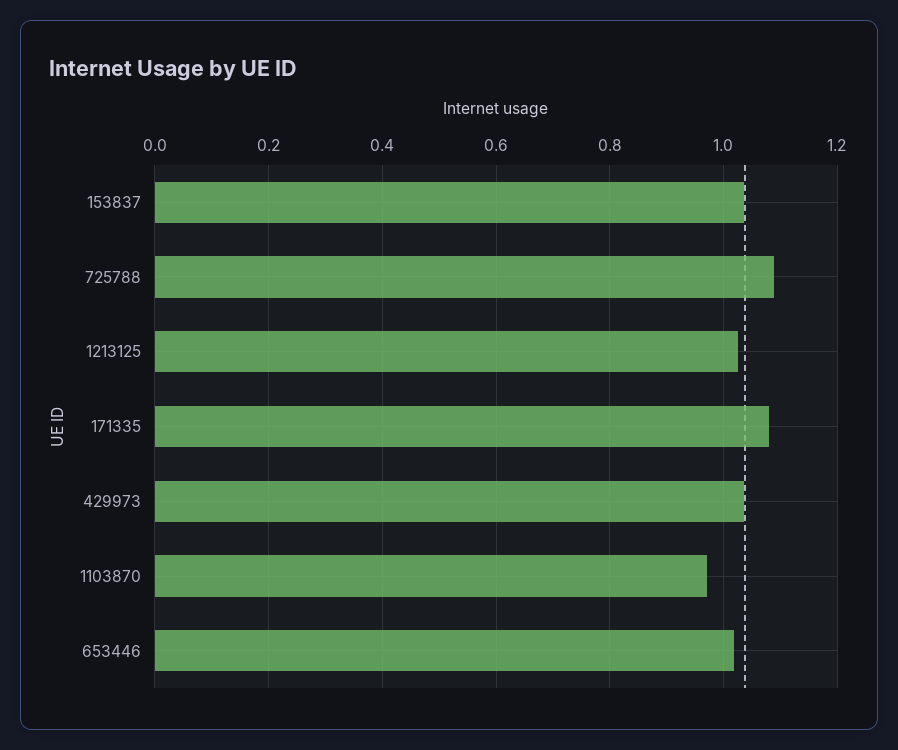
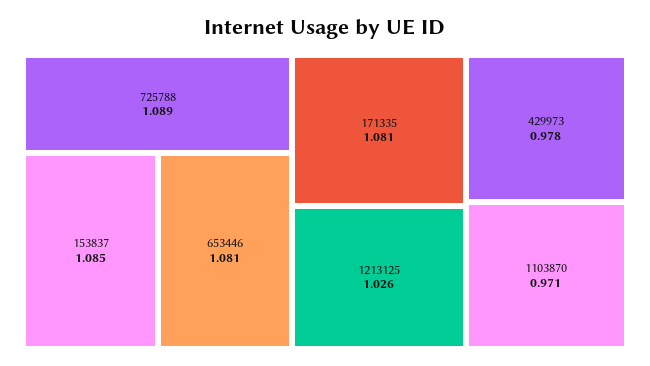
153837: 1.04 -> 1.085
429973: 1.04 -> 0.978
653446: 1.02 -> 1.081

